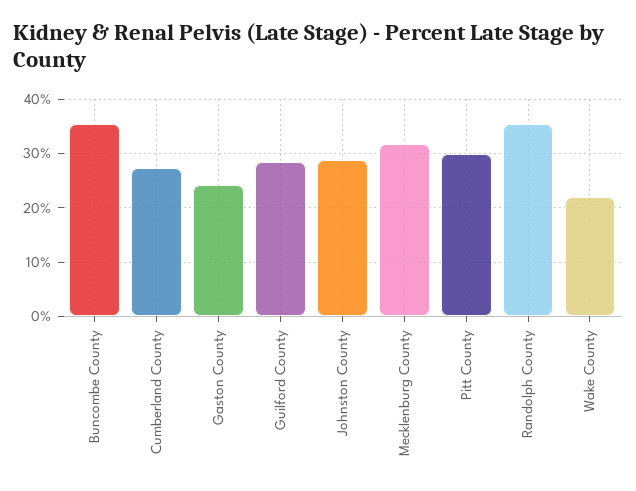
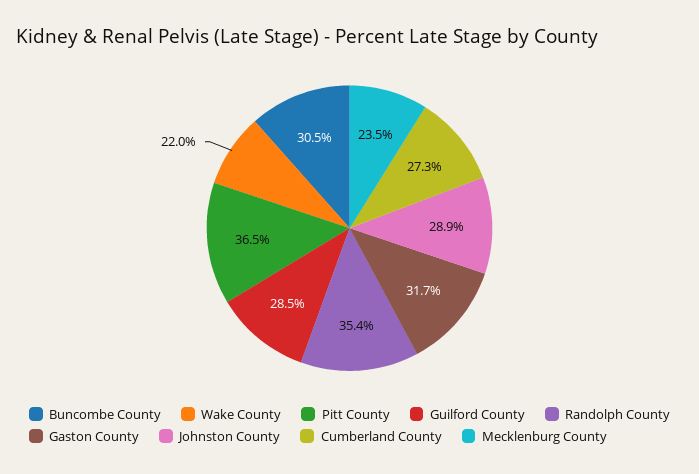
Buncombe County: 36 -> 30.5
Gaston County: 24 -> 31.7
Mecklenburg County: 32 -> 23.5
Pitt County: 30 -> 36.5

